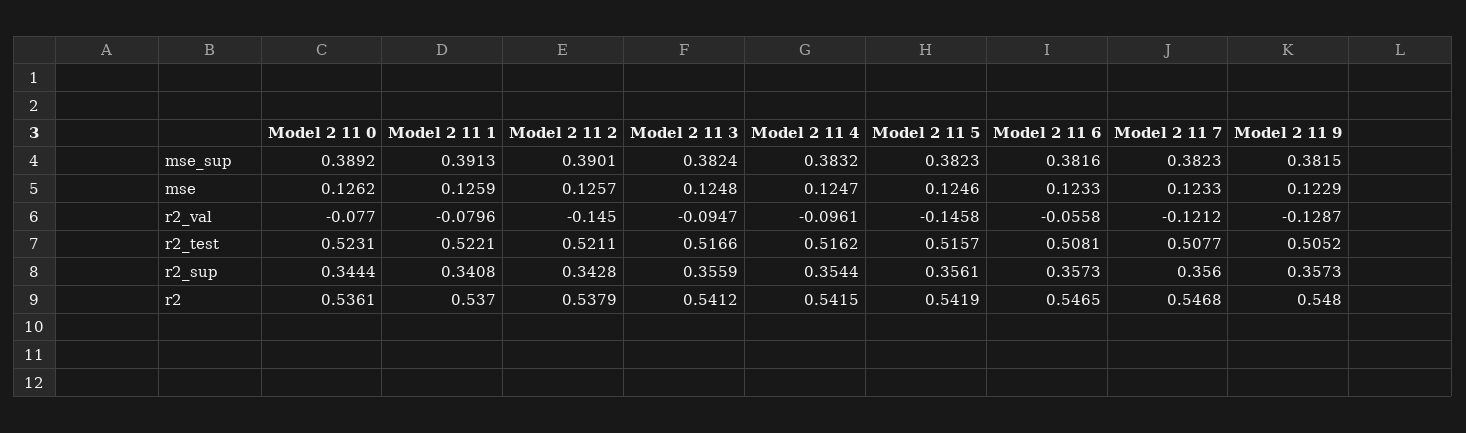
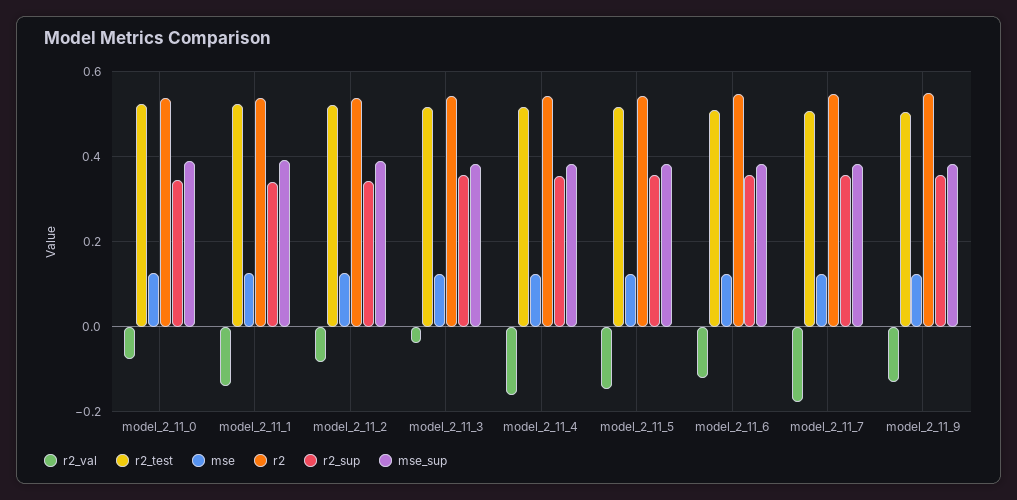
r2_val, Model 2 11 1: -0.0796 -> -0.14
r2_val, Model 2 11 2: -0.145 -> -0.08
r2_val, Model 2 11 3: -0.0947 -> -0.04
r2_val, Model 2 11 4: -0.0961 -> -0.16
r2_val, Model 2 11 6: -0.0558 -> -0.12
r2_val, Model 2 11 7: -0.1212 -> -0.18

